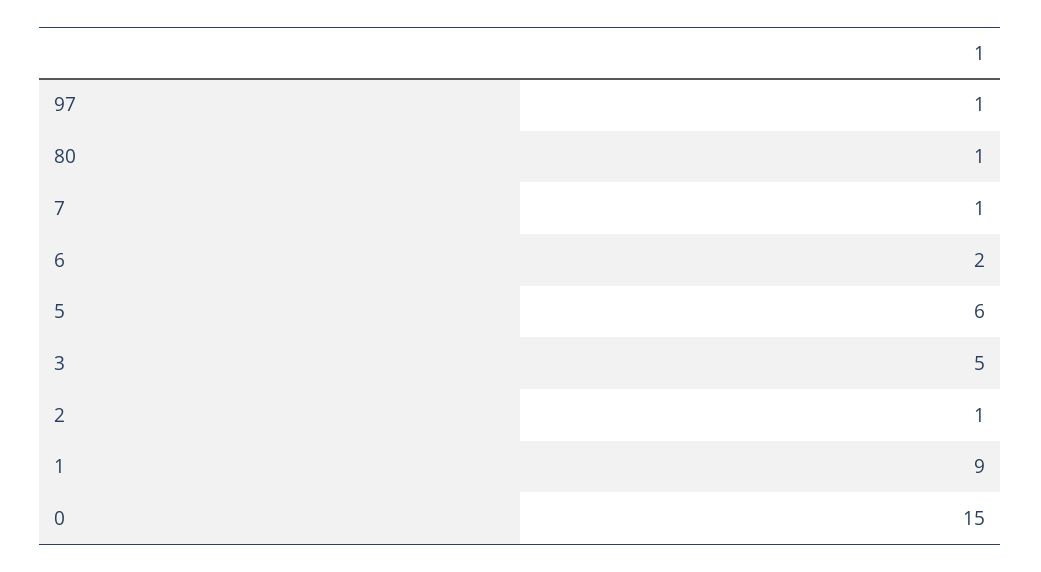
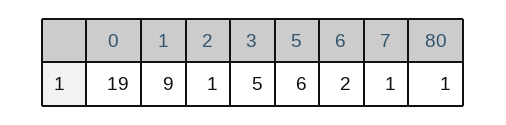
97: 1 -> none
0: 15 -> 19

